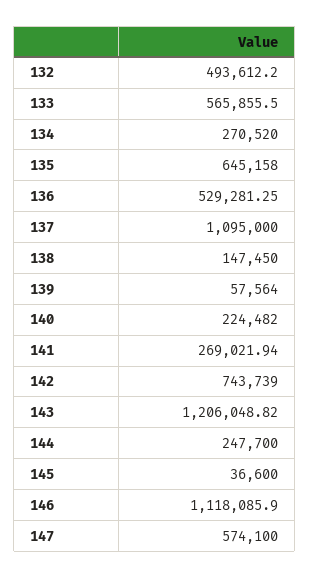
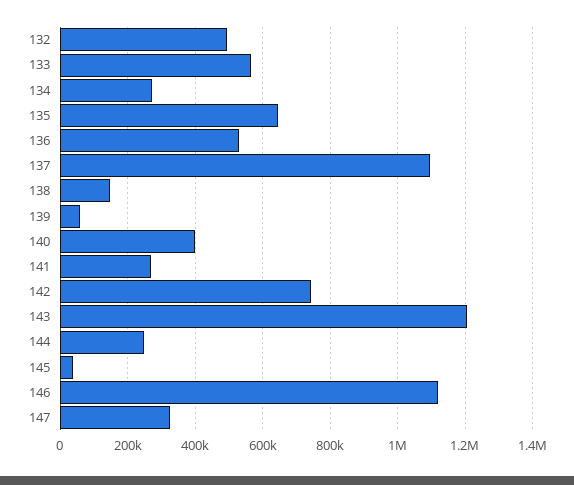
140: 224482 -> 400000
147: 574100 -> 320000

